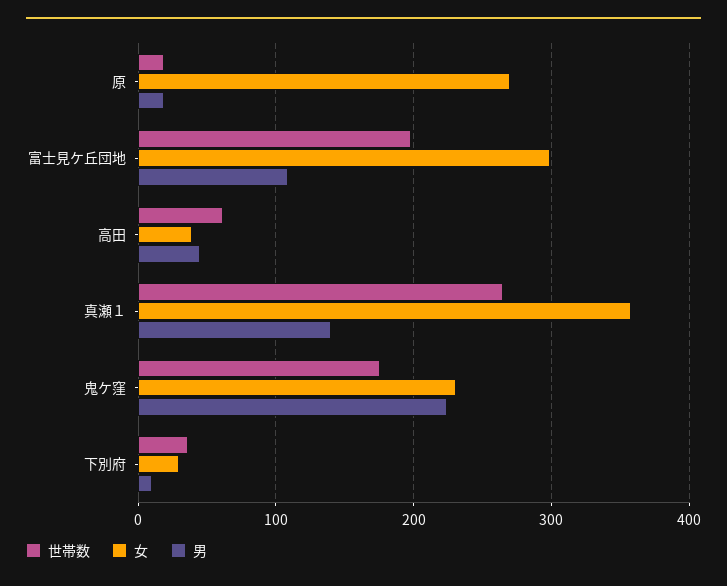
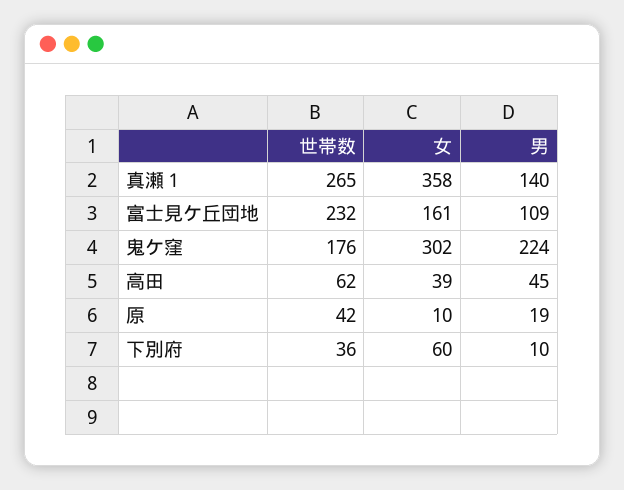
世帯数, 原: 20 -> 42
女, 原: 270 -> 10
世帯数, 富士見ケ丘団地: 200 -> 232
女, 富士見ケ丘団地: 300 -> 161
女, 鬼ケ窪: 230 -> 302
女, 下別府: 30 -> 60

